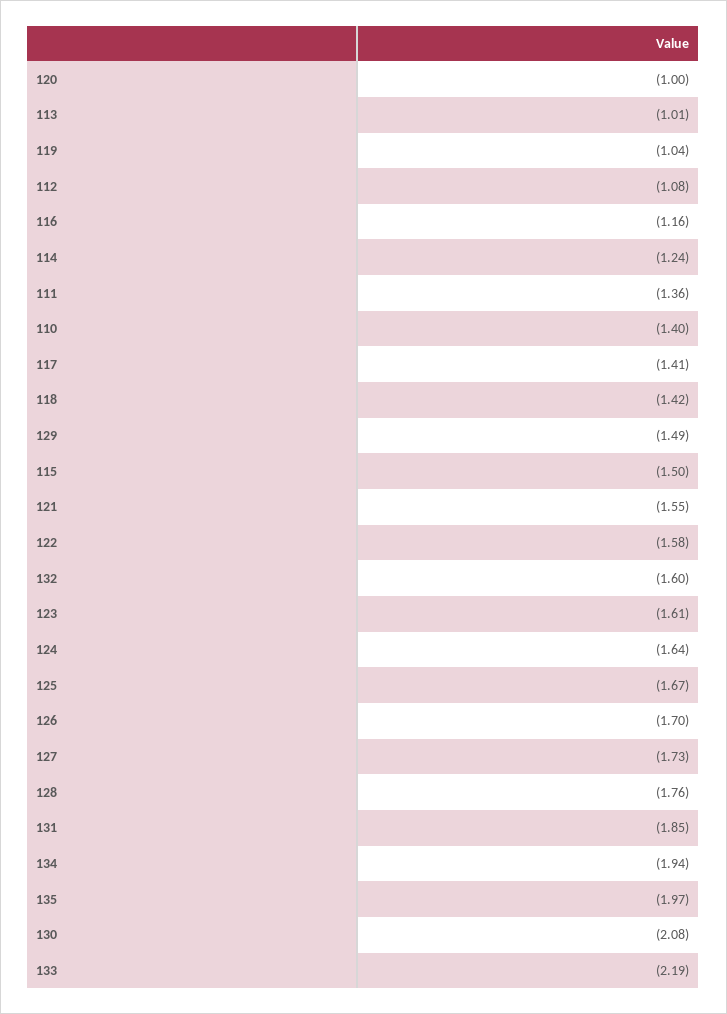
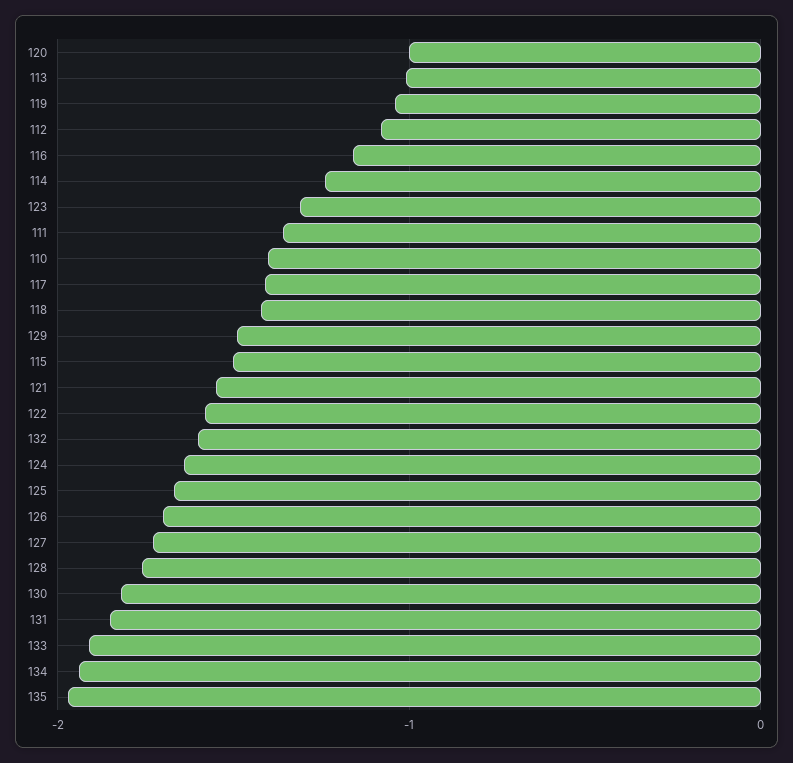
123: -1.61 -> -1.3
130: -2.08 -> -1.8
133: -2.19 -> -1.9

